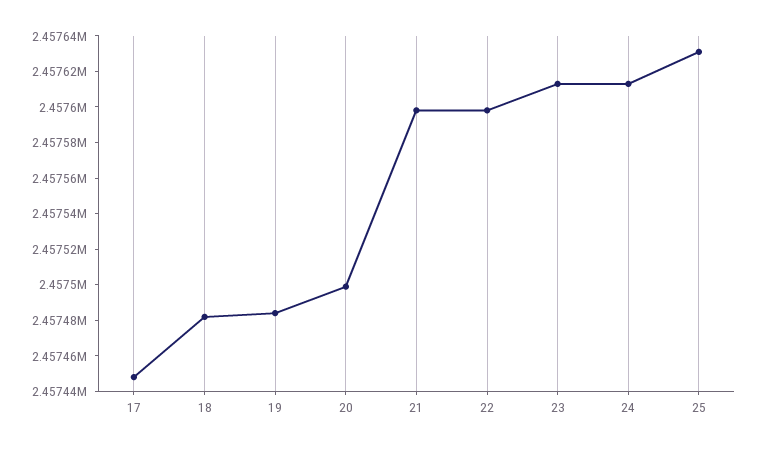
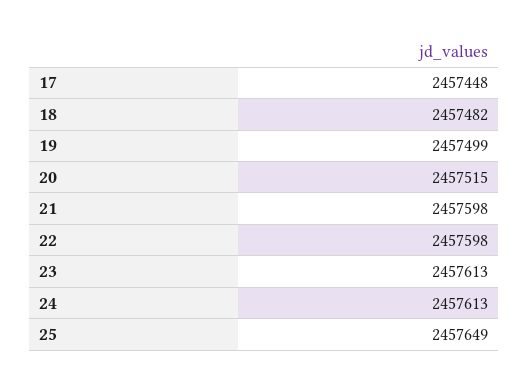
19: 2457485 -> 2457499
20: 2457500 -> 2457515
25: 2457630 -> 2457649

